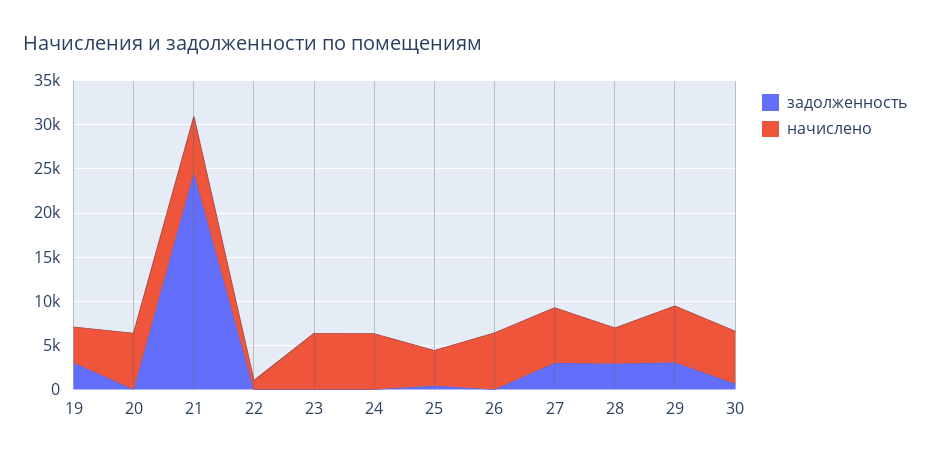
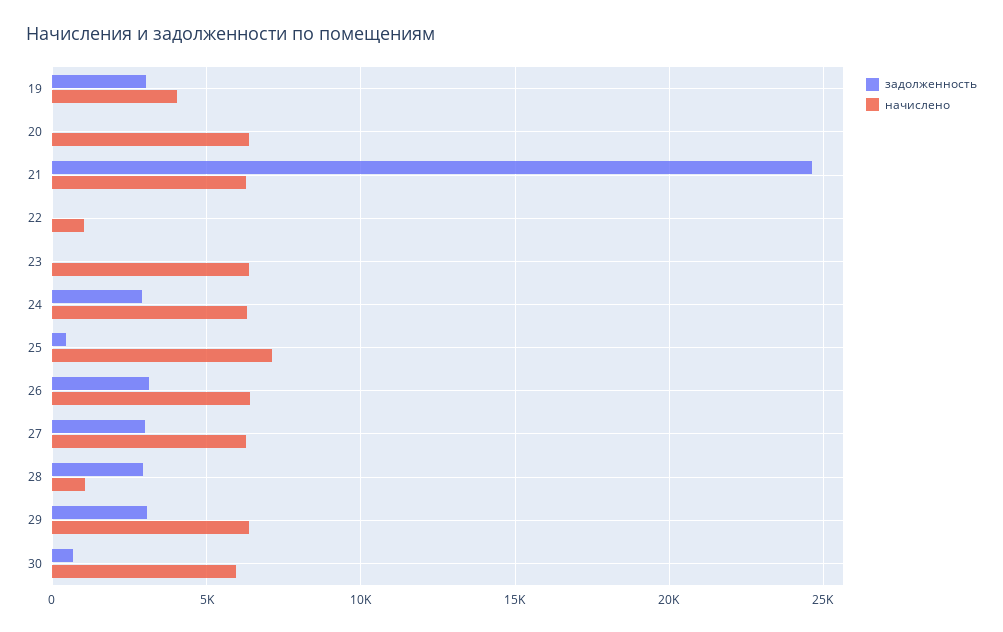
задолженность, 24: 0 -> 3000
начислено, 25: 4000 -> 7000
задолженность, 26: 0 -> 3000
начислено, 28: 4000 -> 1000

